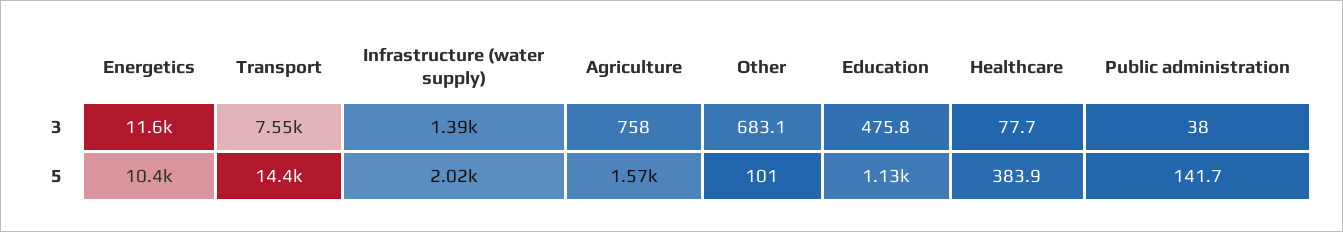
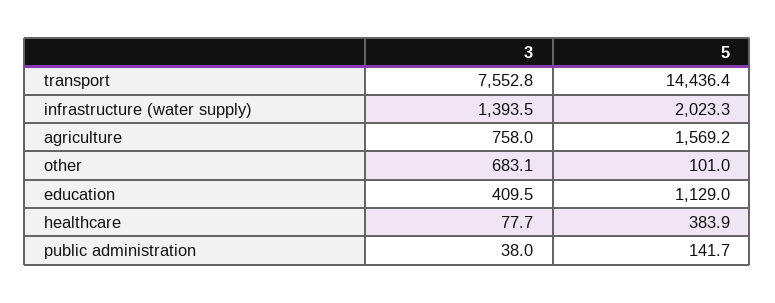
Energetics, 3: 11600 -> none
Education, 3: 475.8 -> 409.5
Energetics, 5: 10400 -> none

